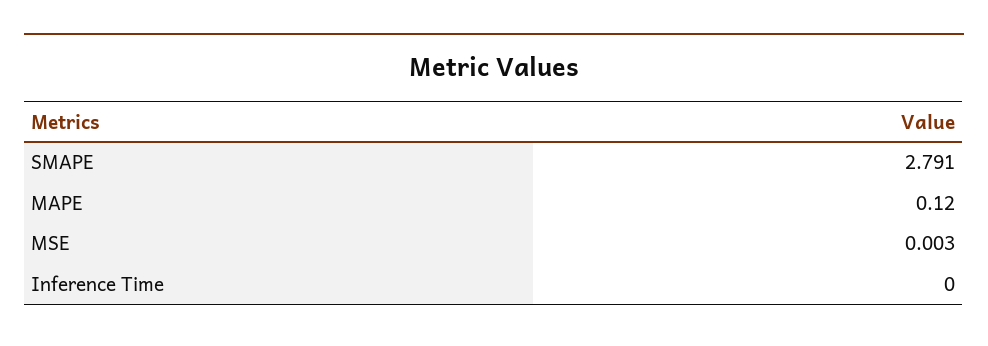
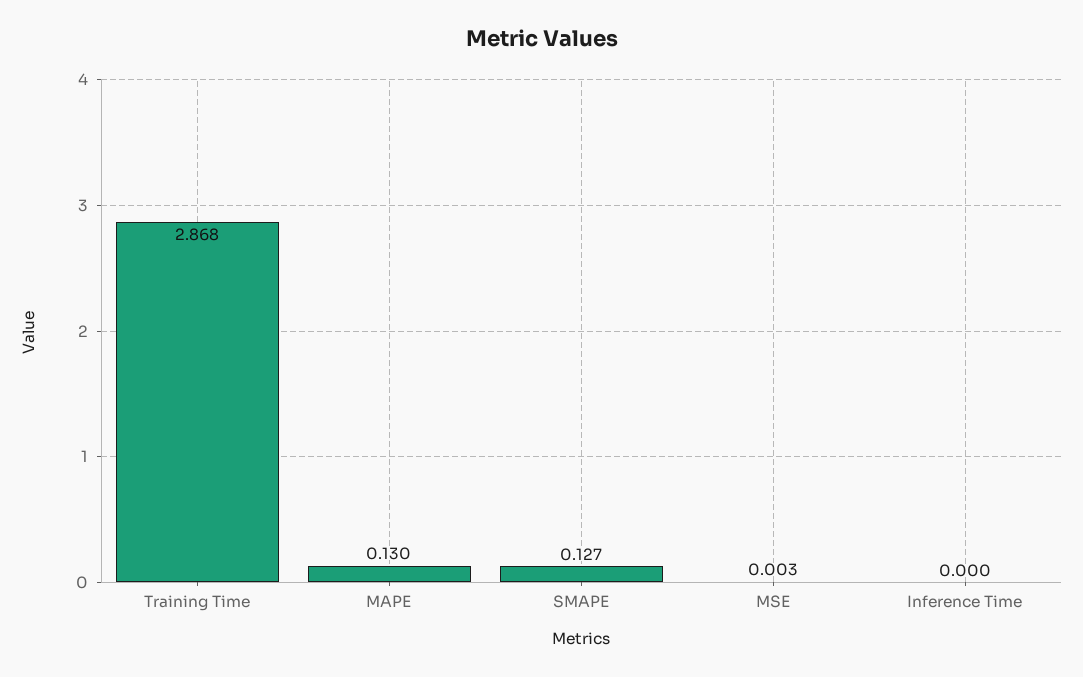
SMAPE: 2.791 -> 0.127
MAPE: 0.12 -> 0.13
Training Time: none -> 2.868

